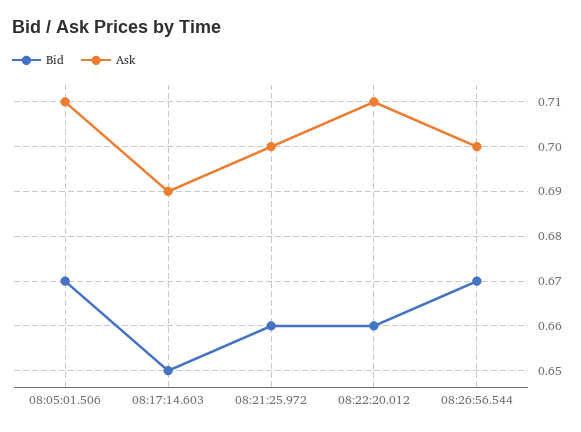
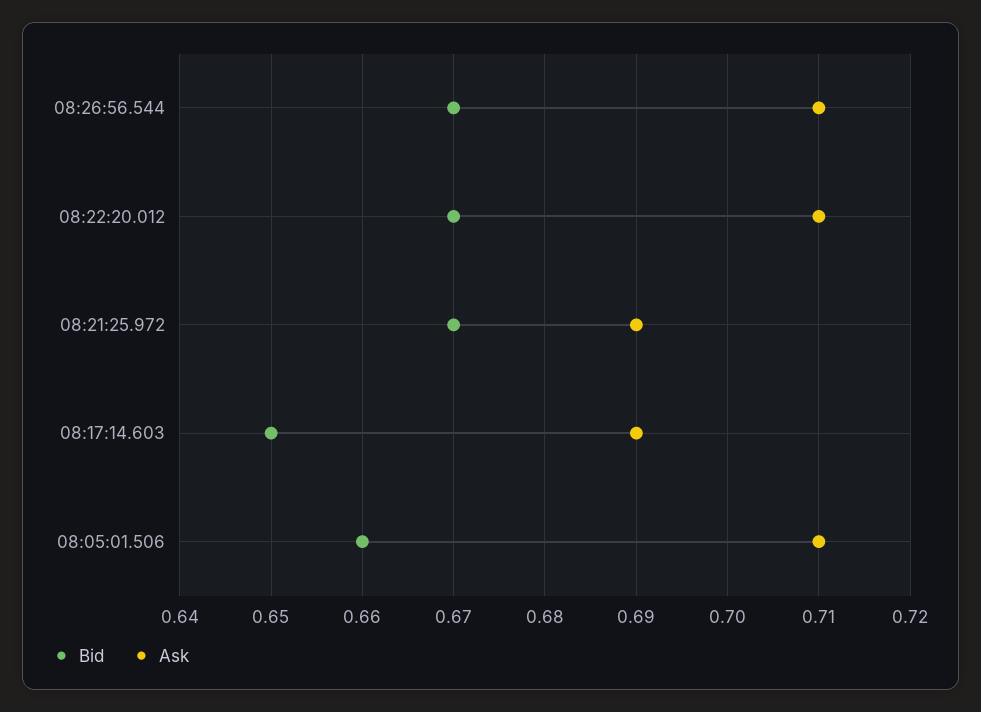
Bid, 08:05:01.506: 0.67 -> 0.66
Bid, 08:21:25.972: 0.66 -> 0.67
Ask, 08:21:25.972: 0.7 -> 0.69
Bid, 08:22:20.012: 0.66 -> 0.67
Ask, 08:26:56.544: 0.7 -> 0.71

